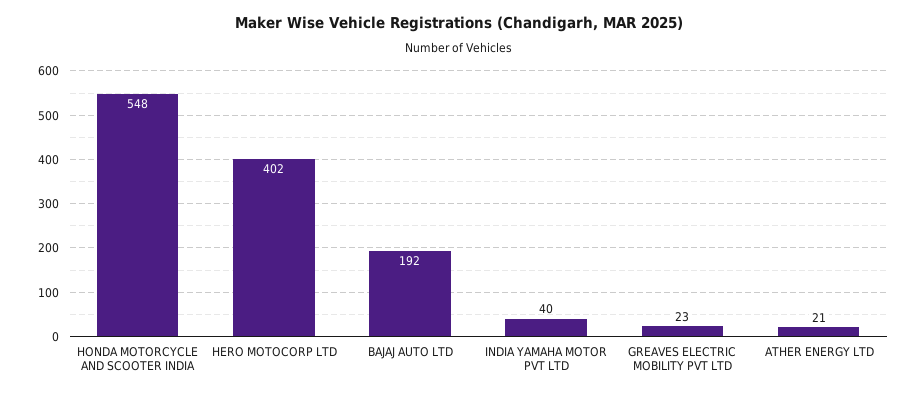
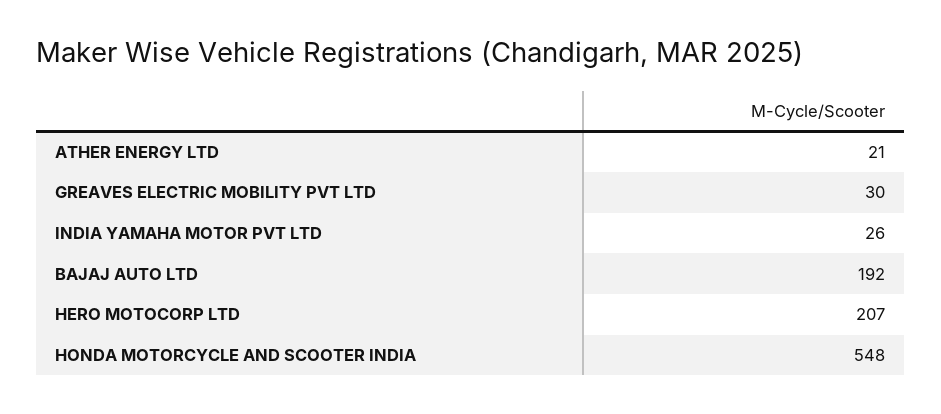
HERO MOTOCORP LTD: 402 -> 207
INDIA YAMAHA MOTOR PVT LTD: 40 -> 26
GREAVES ELECTRIC MOBILITY PVT LTD: 23 -> 30

